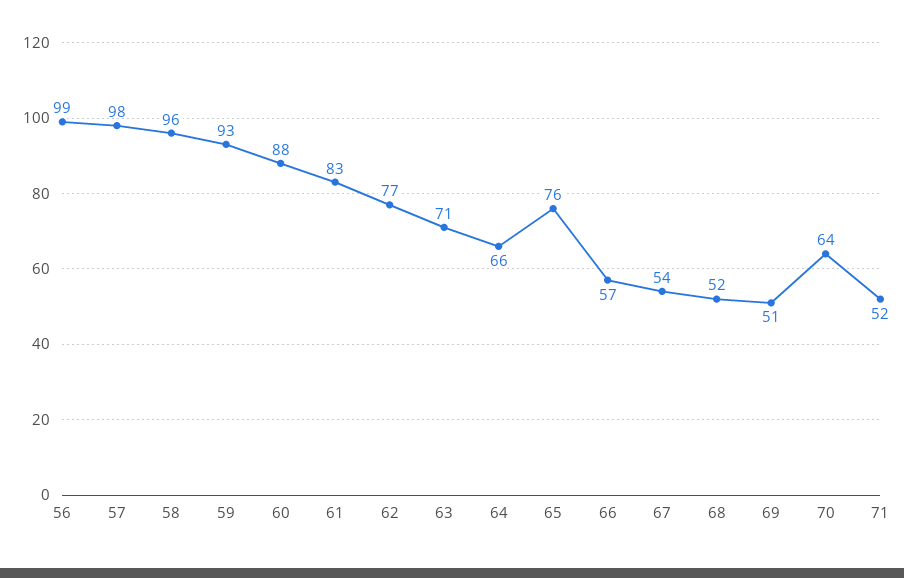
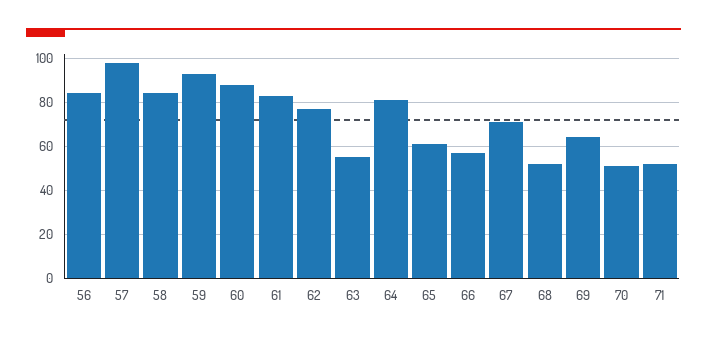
56: 99 -> 85
58: 96 -> 85
63: 71 -> 55
64: 66 -> 80
65: 76 -> 60
67: 54 -> 70
69: 51 -> 65
70: 64 -> 50

